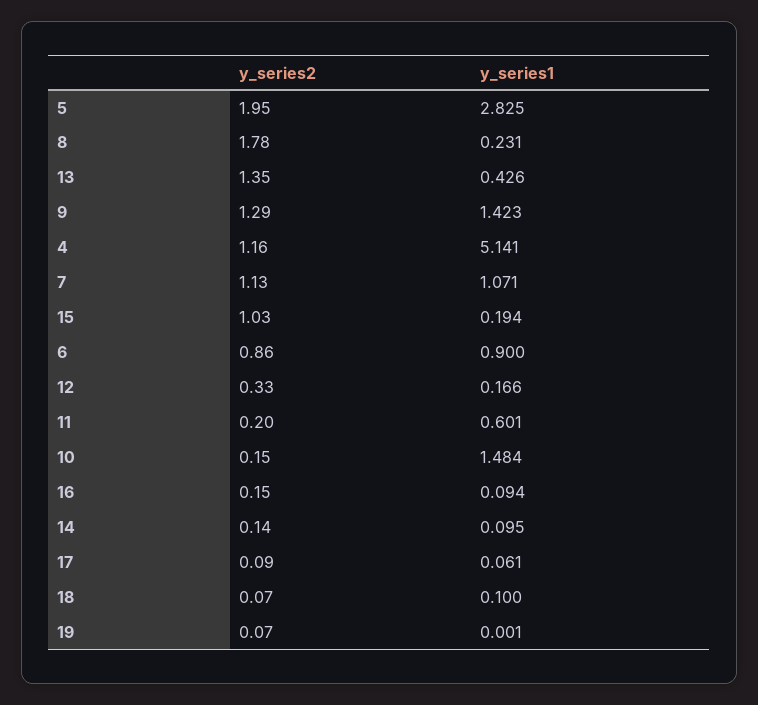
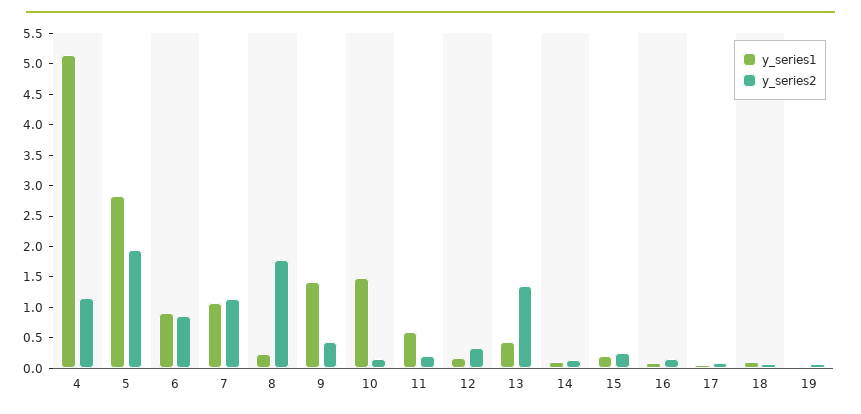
y_series2, 9: 1.29 -> 0.5
y_series2, 15: 1.03 -> 0.25

